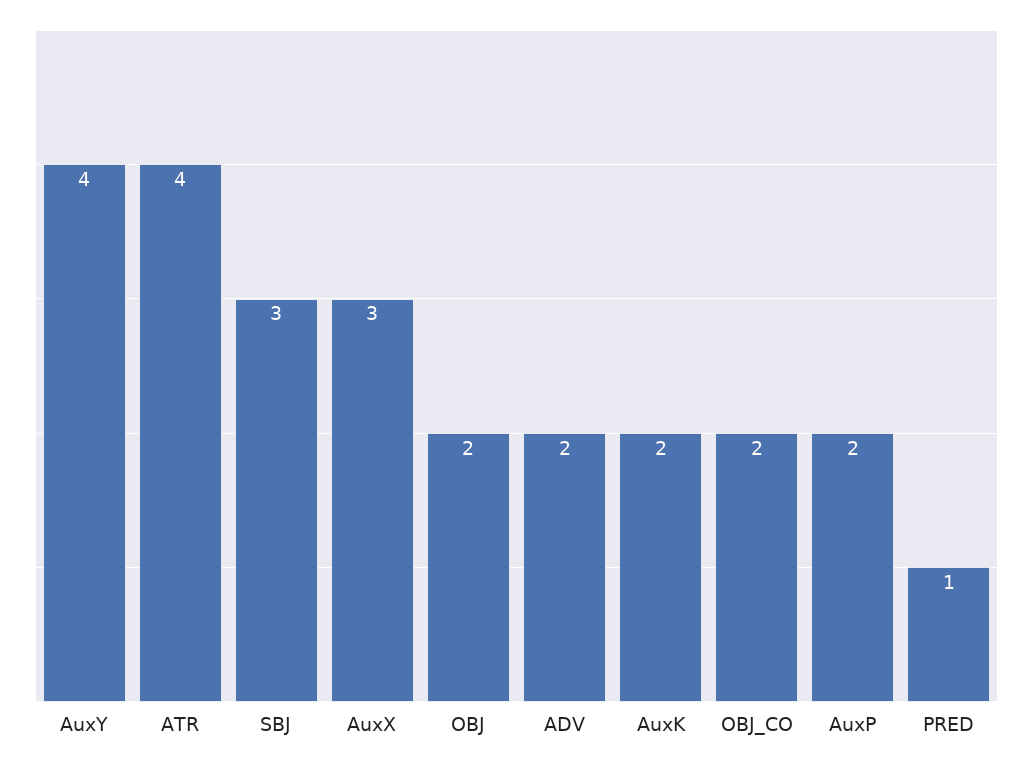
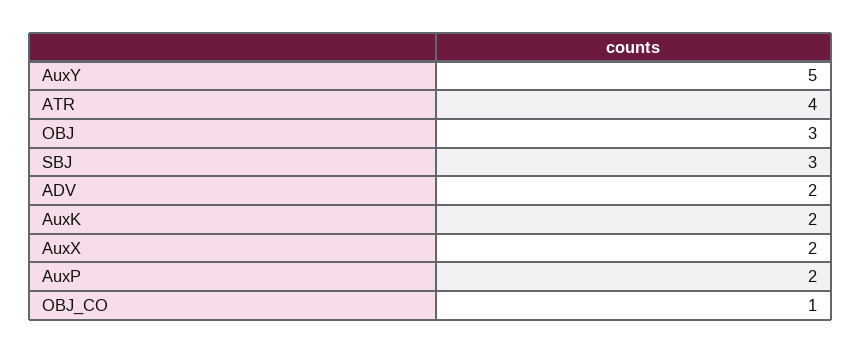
AuxY: 4 -> 5
AuxX: 3 -> 2
OBJ: 2 -> 3
OBJ_CO: 2 -> 1
PRED: 1 -> none

